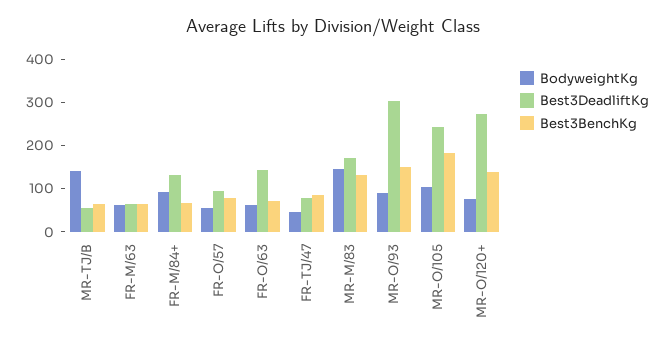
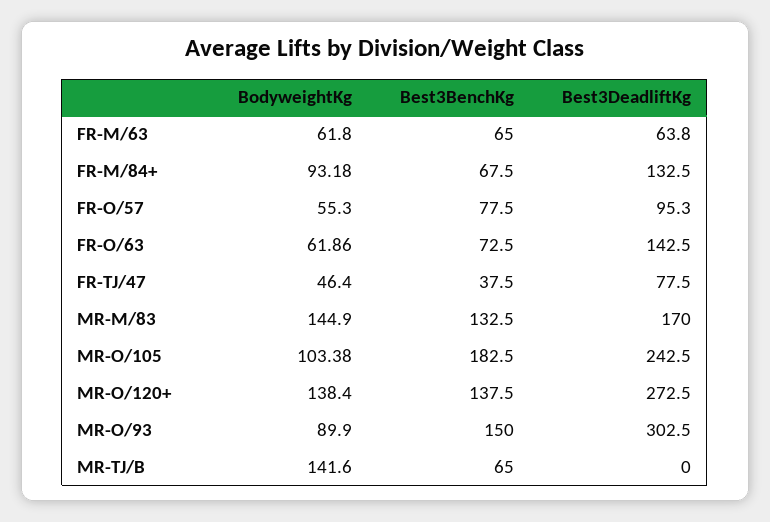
Best3DeadliftKg, MR-TJ/B: 60 -> 0
Best3BenchKg, FR-TJ/47: 80 -> 37.5
BodyweightKg, MR-O/120+: 80 -> 138.4

